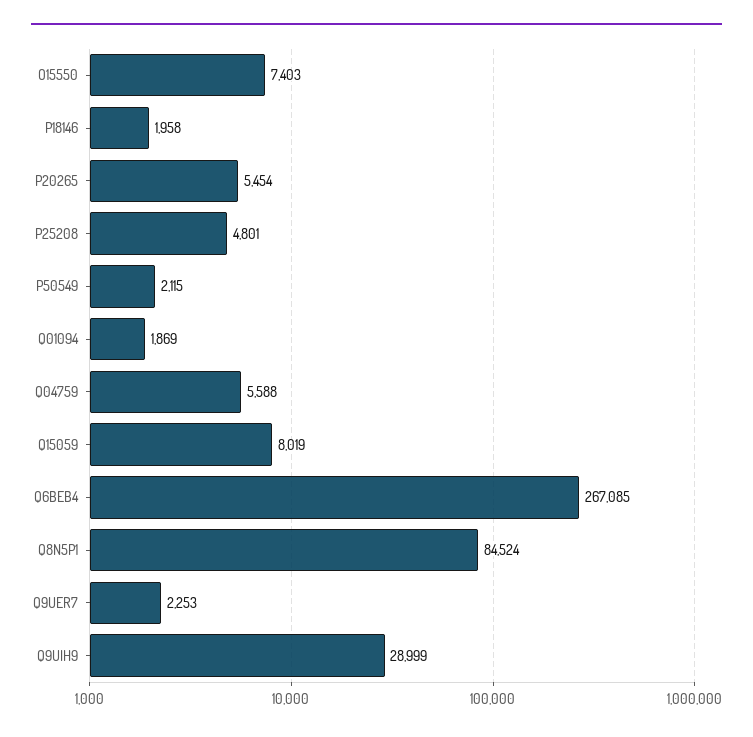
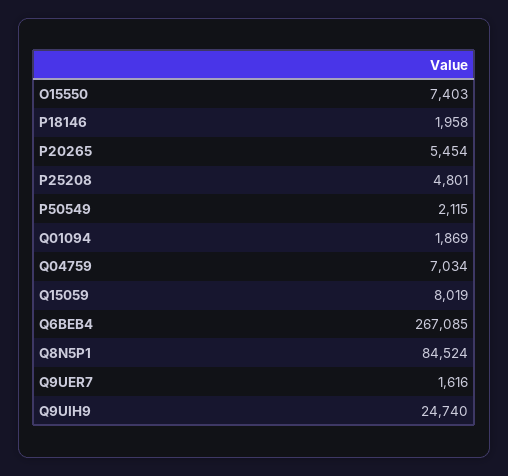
Q04759: 5588 -> 7034
Q9UER7: 2253 -> 1616
Q9UIH9: 28999 -> 24740

